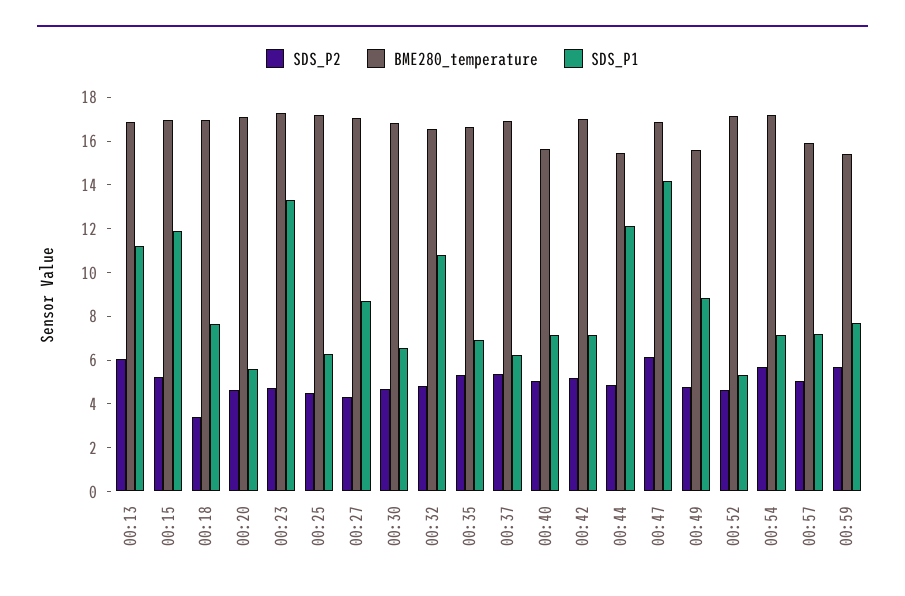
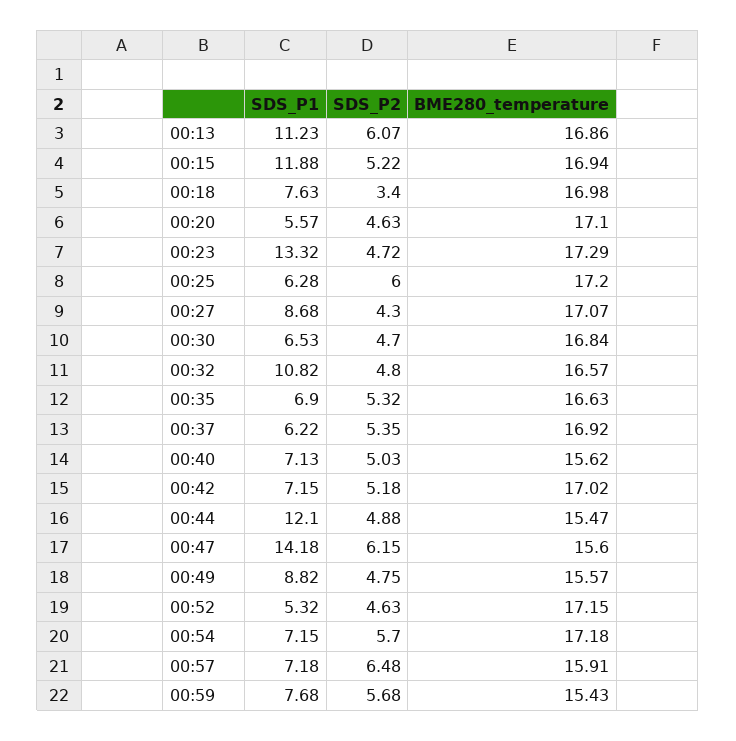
SDS_P2, 00:25: 4.5 -> 6
BME280_temperature, 00:47: 17 -> 15.6
SDS_P2, 00:57: 5 -> 6.48

